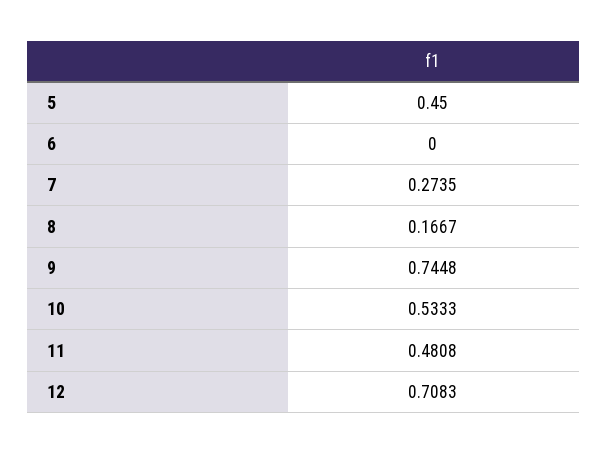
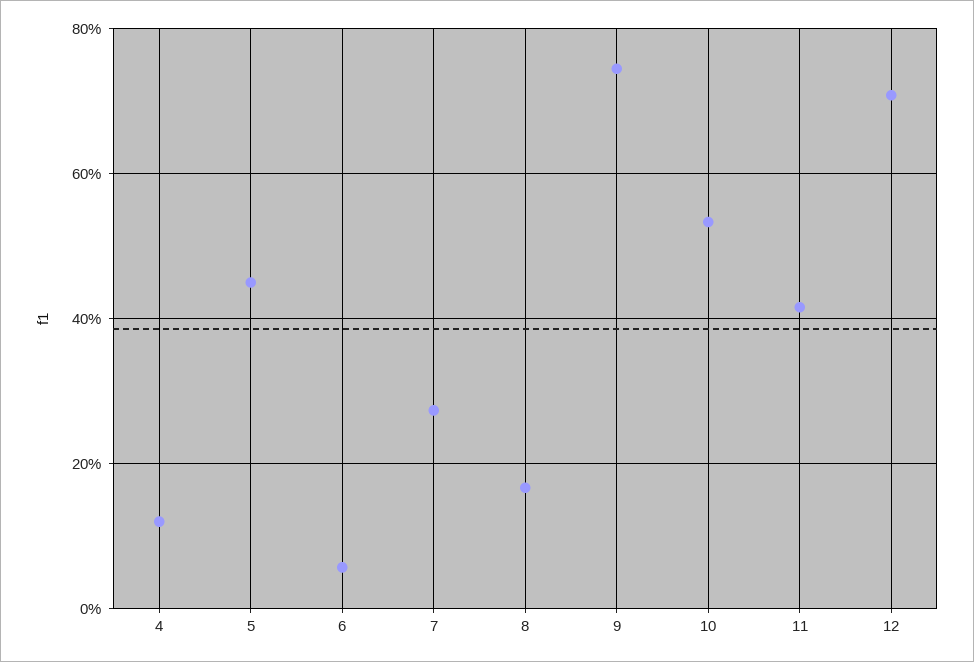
6: 0 -> 0.06
11: 0.4808 -> 0.42
4: none -> 0.12

